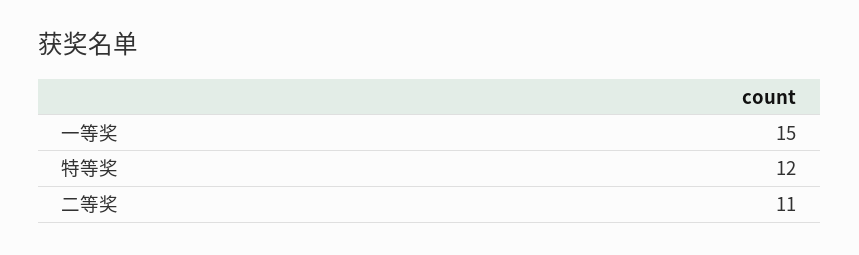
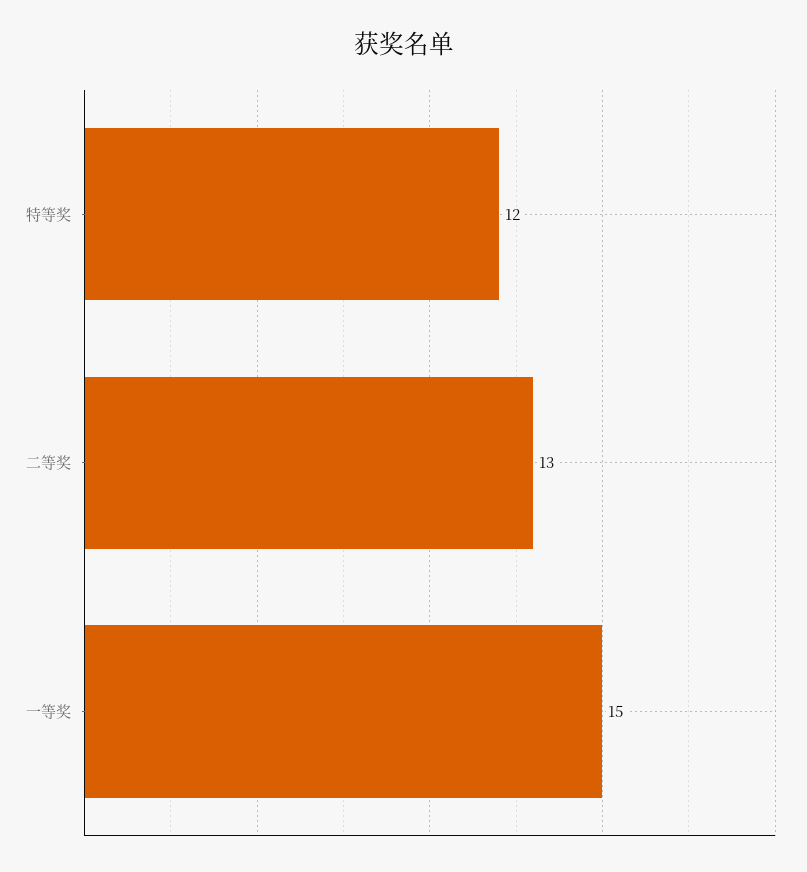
二等奖: 11 -> 13

